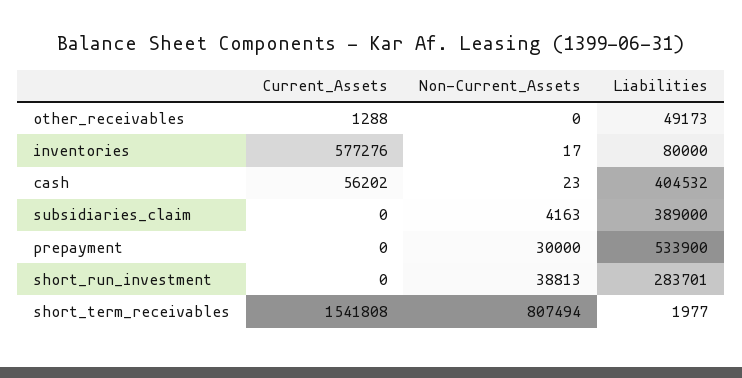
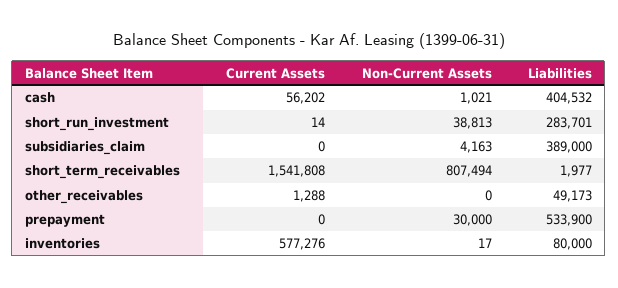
Non-Current_Assets, cash: 23 -> 1021
Current_Assets, short_run_investment: 0 -> 14

